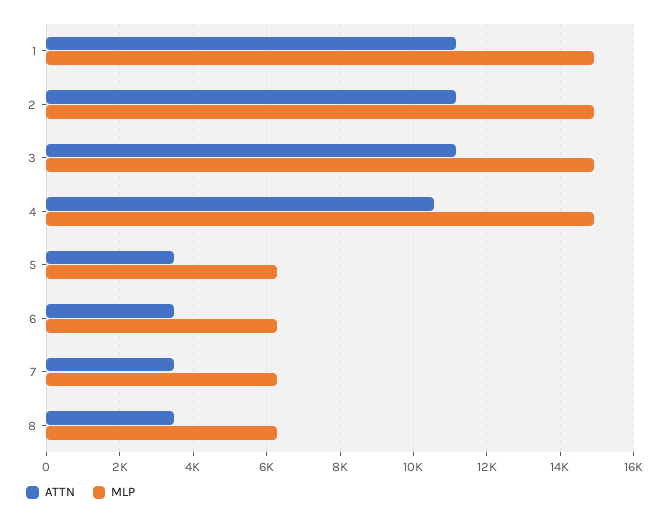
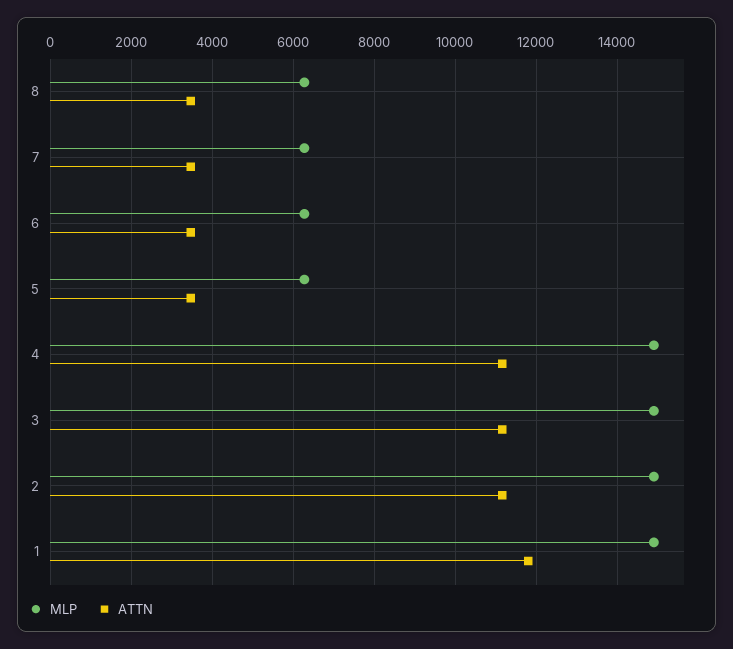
ATTN, 1: 11200 -> 11800
ATTN, 4: 10600 -> 11200

